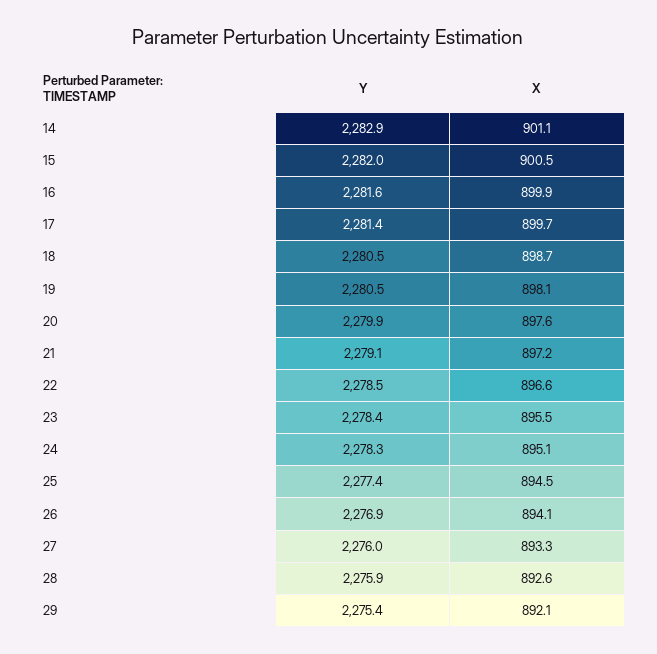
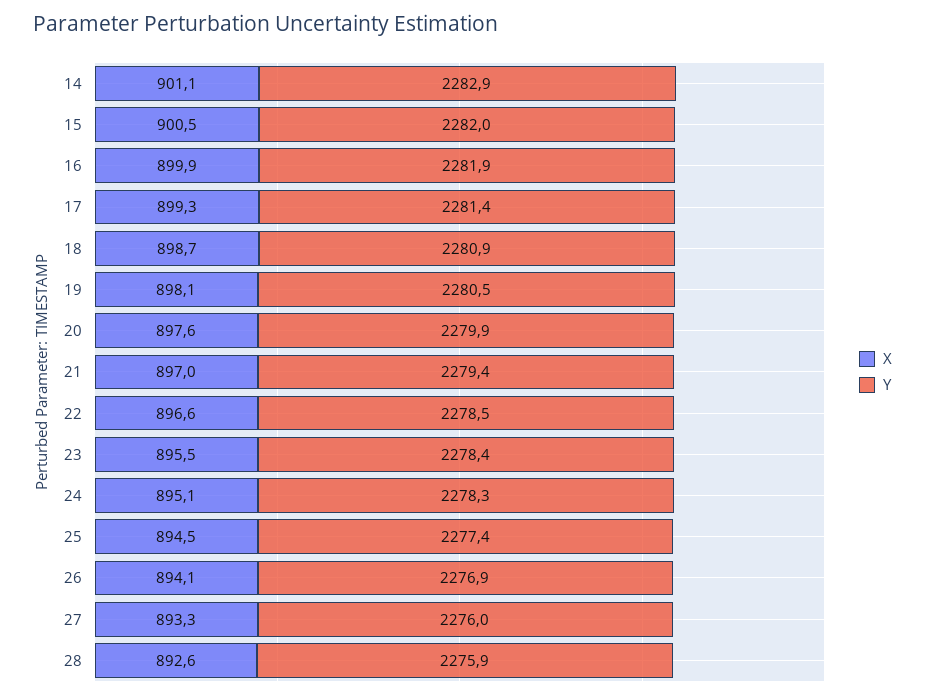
Y, 16: 2281.6 -> 2281.9
X, 17: 899.7 -> 899.3
Y, 18: 2280.5 -> 2280.9
Y, 21: 2279.1 -> 2279.4
X, 21: 897.2 -> 897
Y, 29: 2275.4 -> none
X, 29: 892.1 -> none

